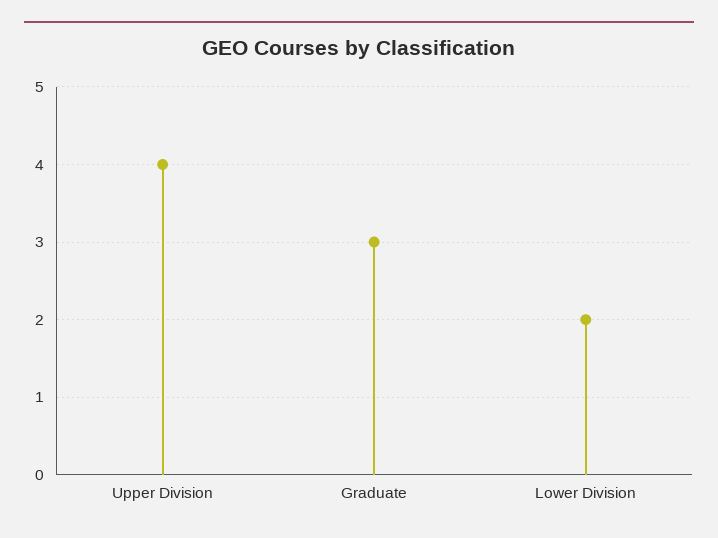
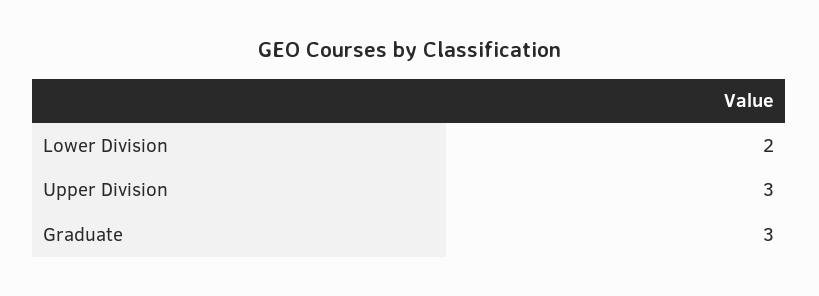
Upper Division: 4 -> 3

